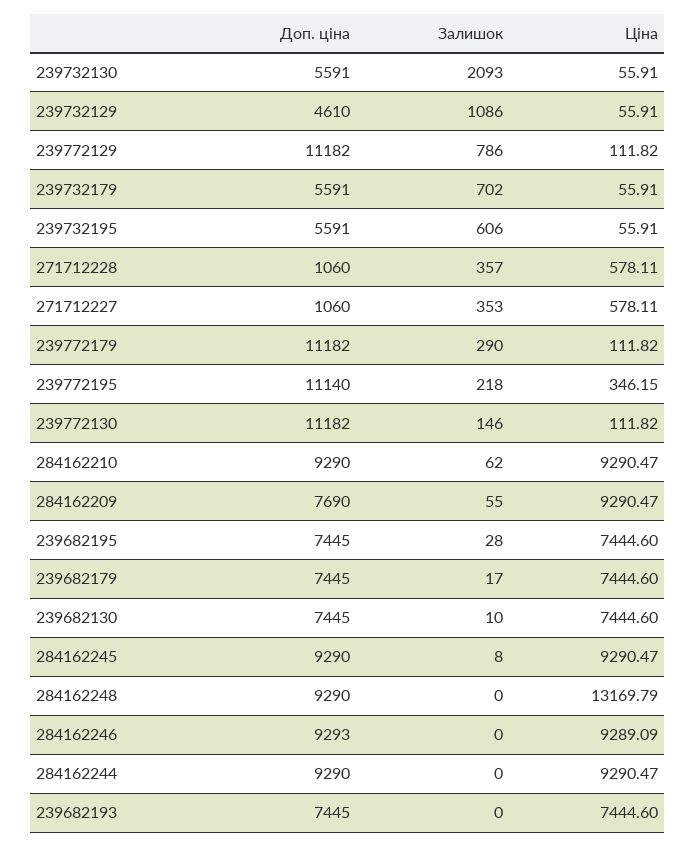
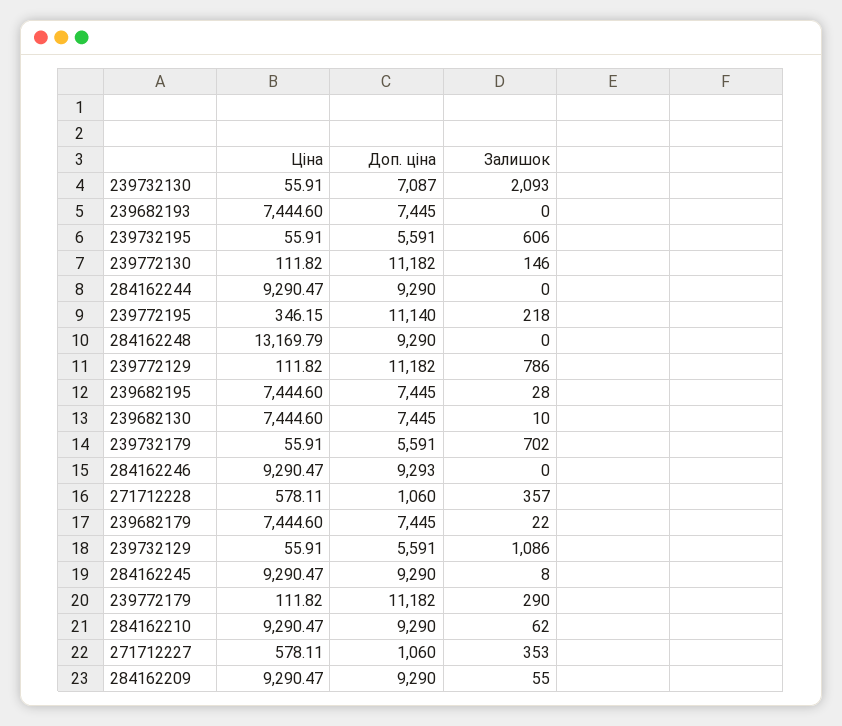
Доп. ціна, 239732130: 5591 -> 7087
Доп. ціна, 239732129: 4610 -> 5591
Доп. ціна, 284162209: 7690 -> 9290
Залишок, 239682179: 17 -> 22
Ціна, 284162246: 9289.09 -> 9290.47

